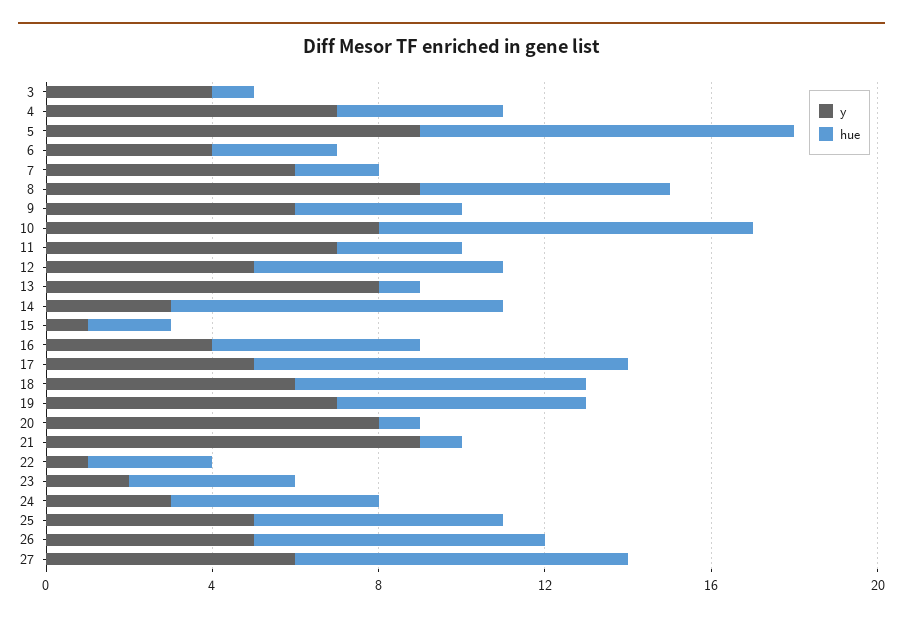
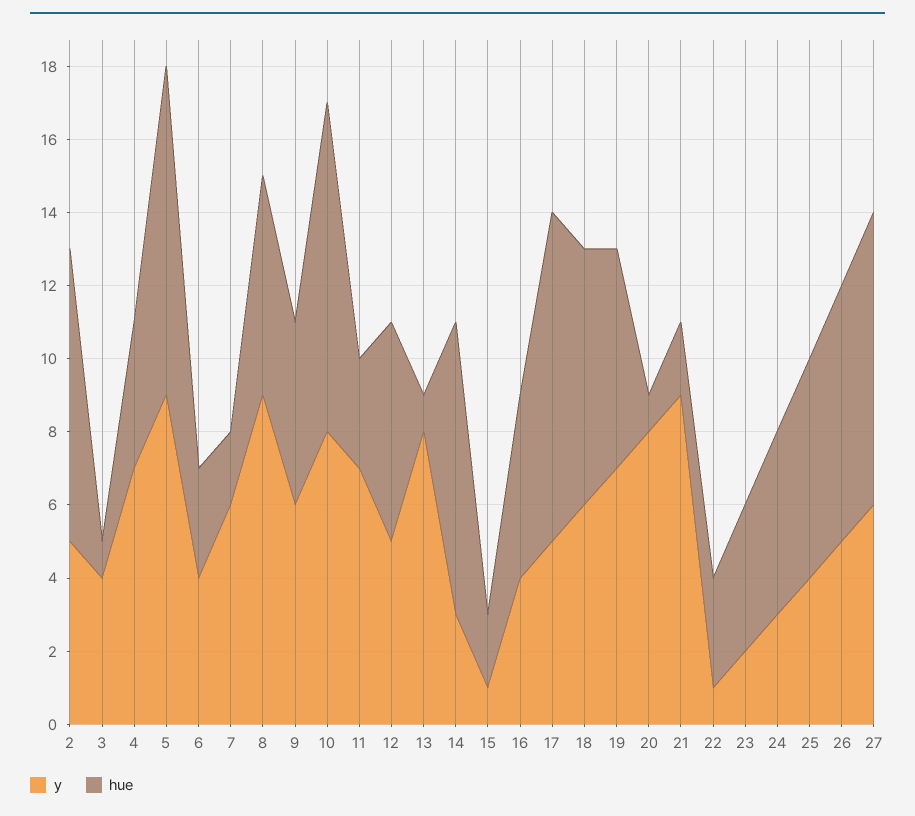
hue, 9: 4 -> 5
hue, 21: 1 -> 2
y, 25: 5 -> 4
y, 2: none -> 5
hue, 2: none -> 8

